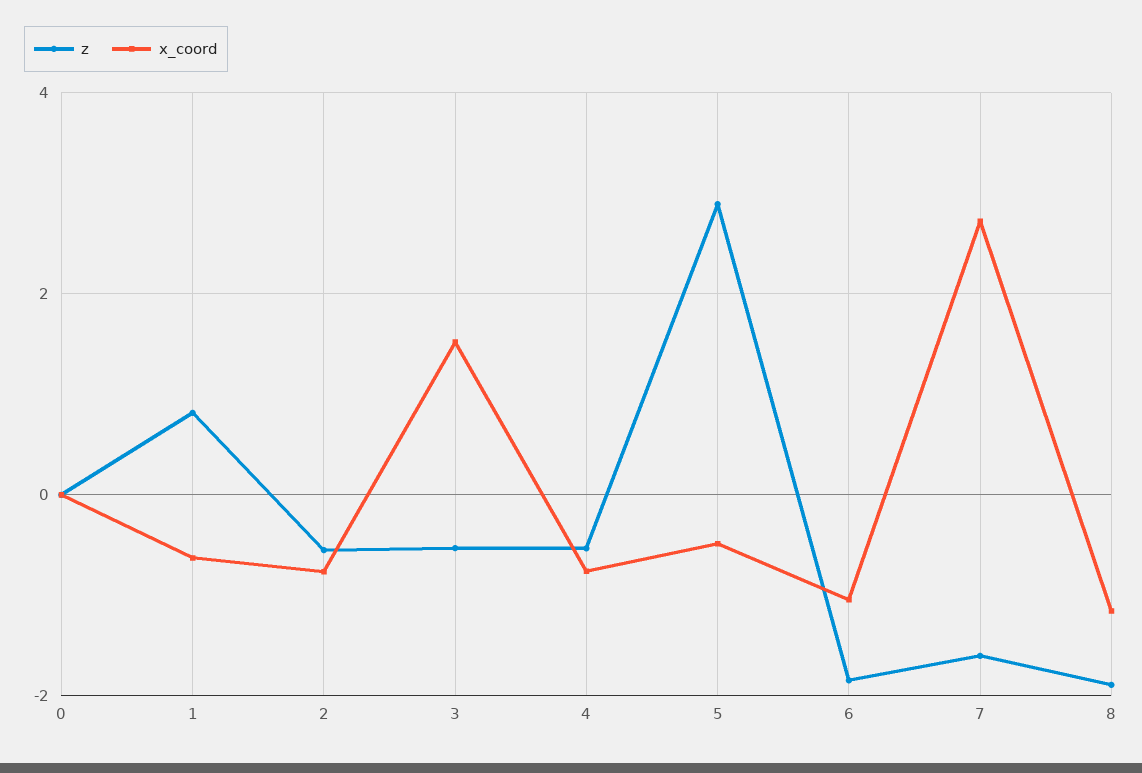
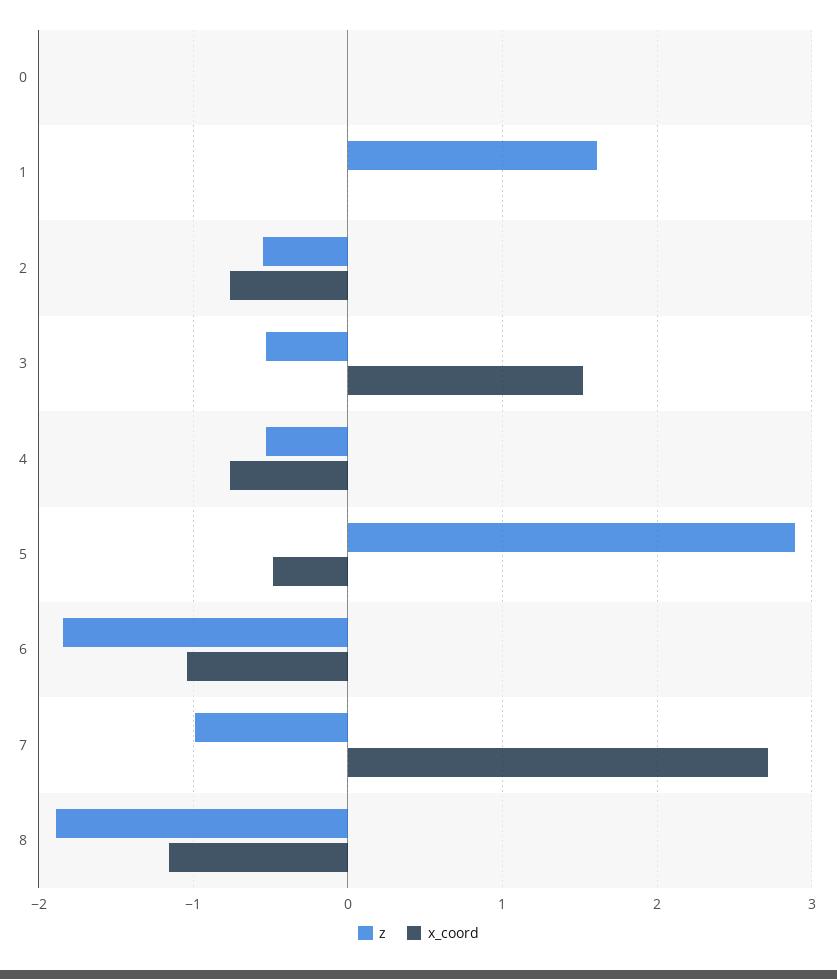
z, 1: 0.8 -> 1.6
x_coord, 1: -0.6 -> 0
z, 7: -1.6 -> -1

